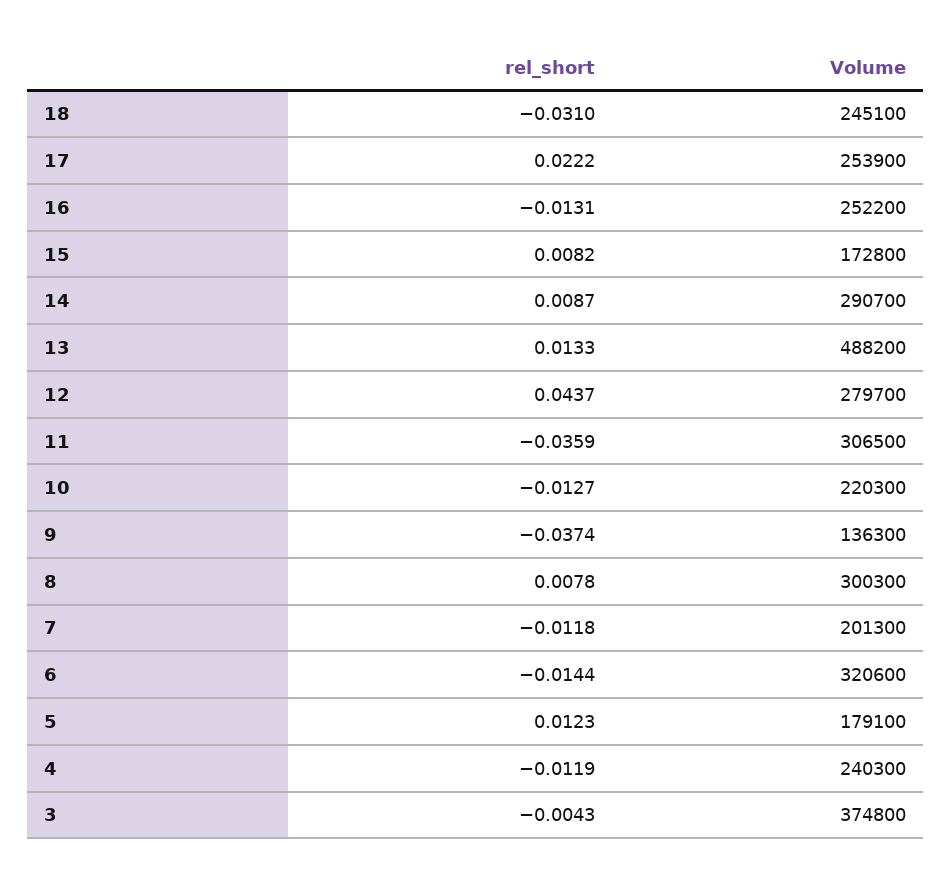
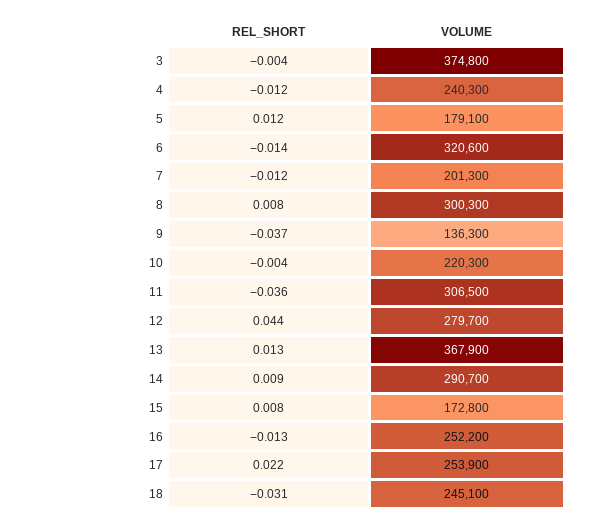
Volume, 13: 488200 -> 367900
rel_short, 10: -0.0127 -> -0.004

